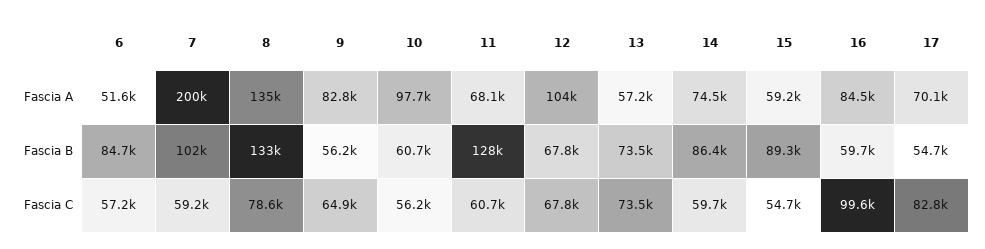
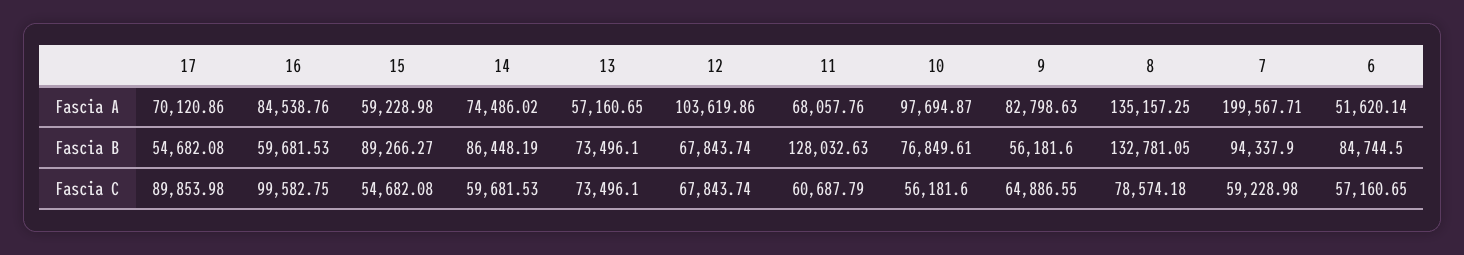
7, Fascia B: 102000 -> 94337.9
10, Fascia B: 60700 -> 76849.61
17, Fascia C: 82800 -> 89853.98

